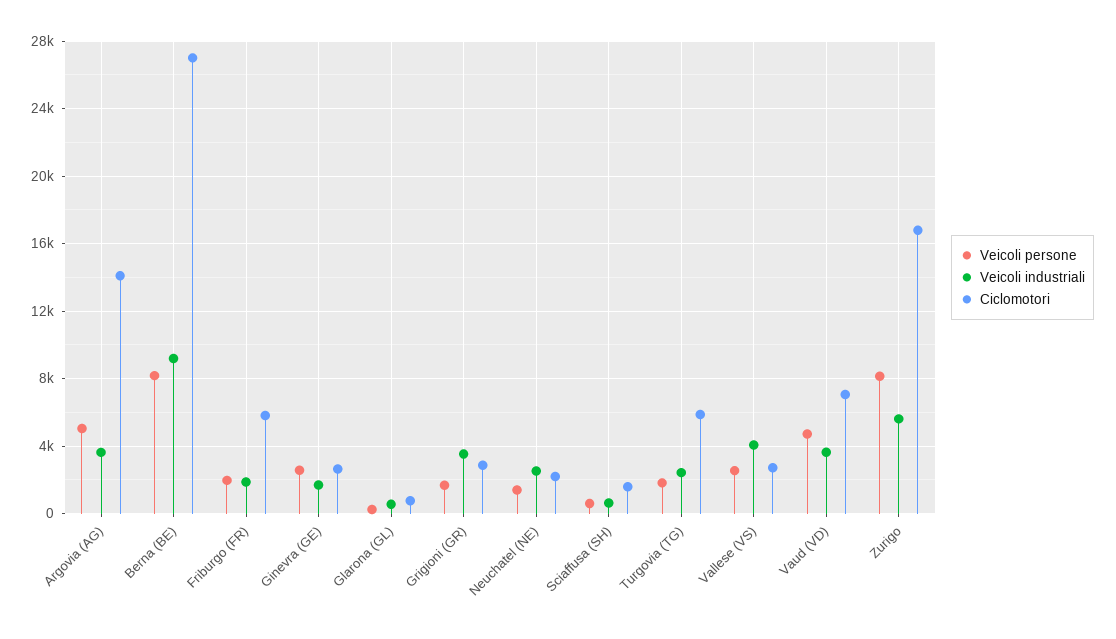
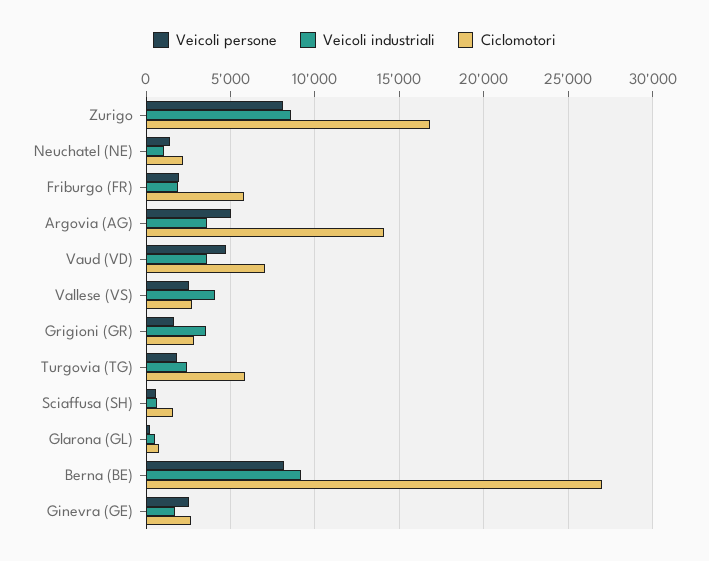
Veicoli industriali, Neuchatel (NE): 2500 -> 1000
Veicoli industriali, Zurigo: 5500 -> 8500

